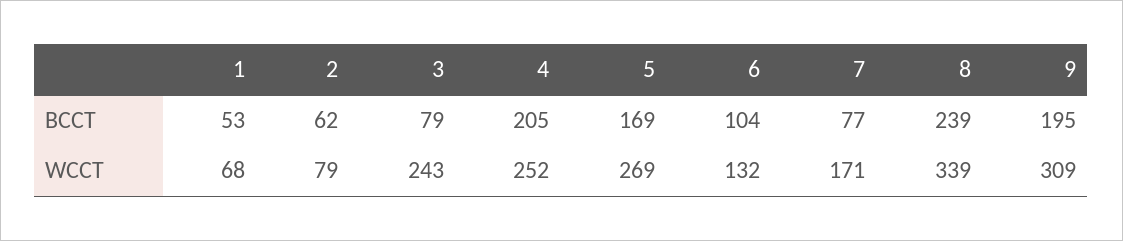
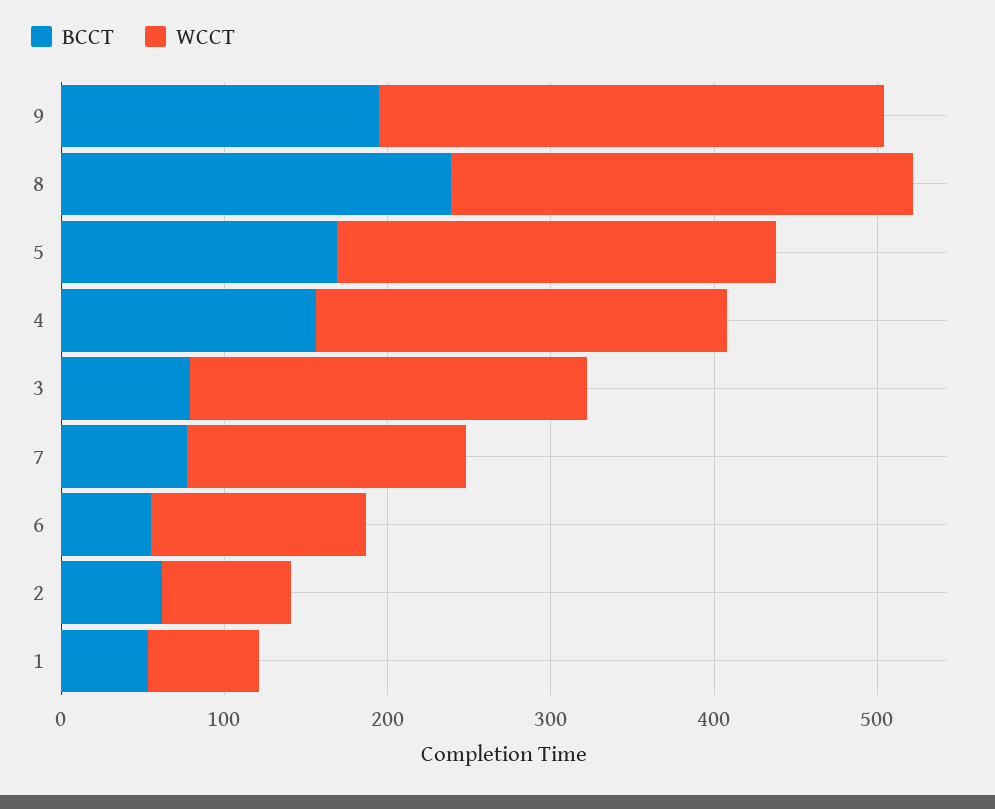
BCCT, 4: 205 -> 160
BCCT, 6: 104 -> 60
WCCT, 8: 339 -> 280

